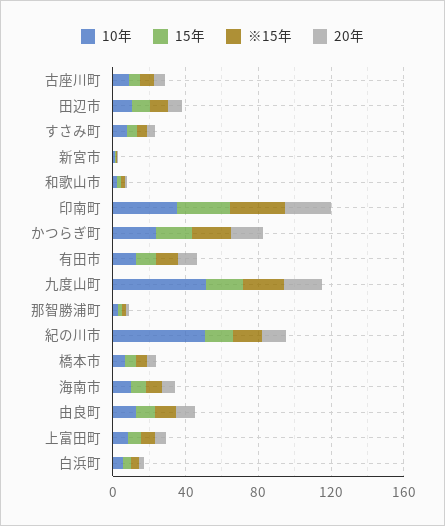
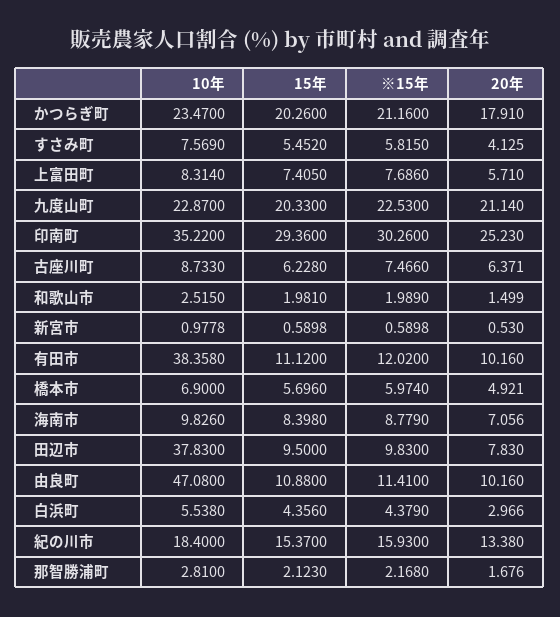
10年, 田辺市: 10 -> 37.83
10年, 有田市: 10 -> 38.358
10年, 九度山町: 50 -> 22.87
10年, 紀の川市: 50 -> 18.4
10年, 由良町: 10 -> 47.08

